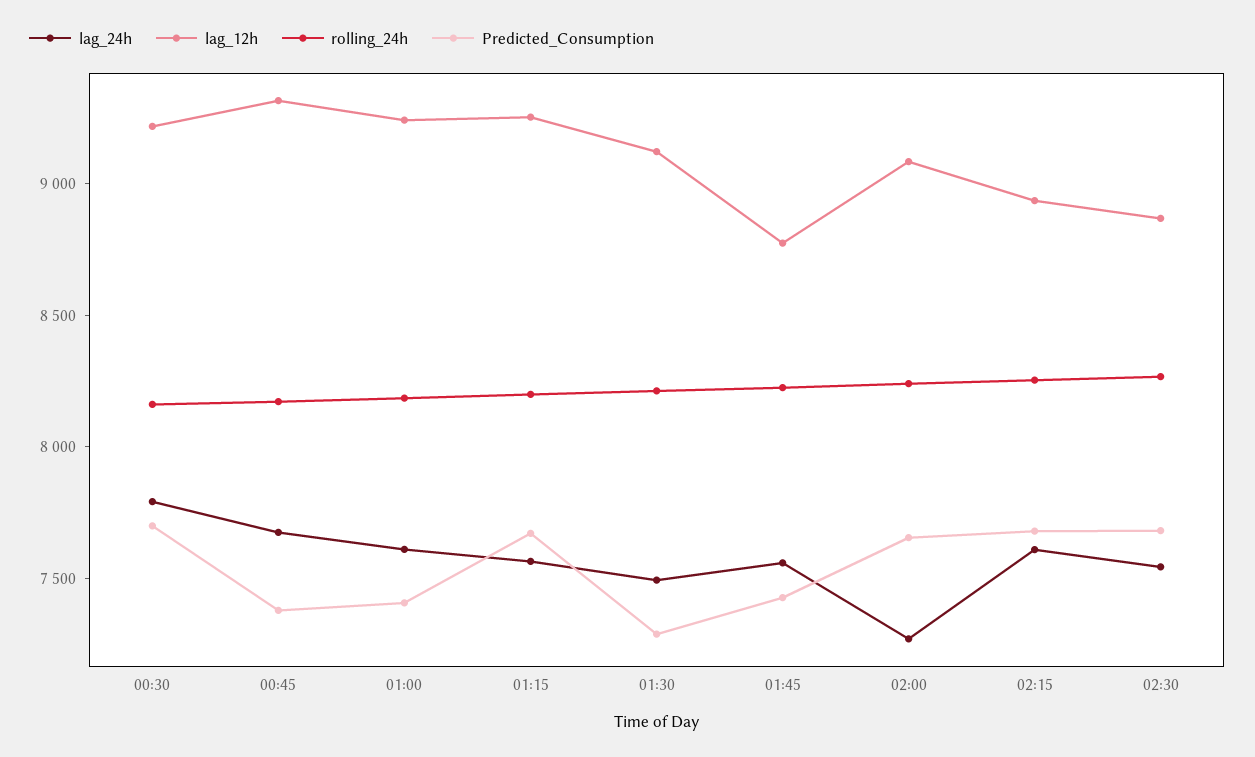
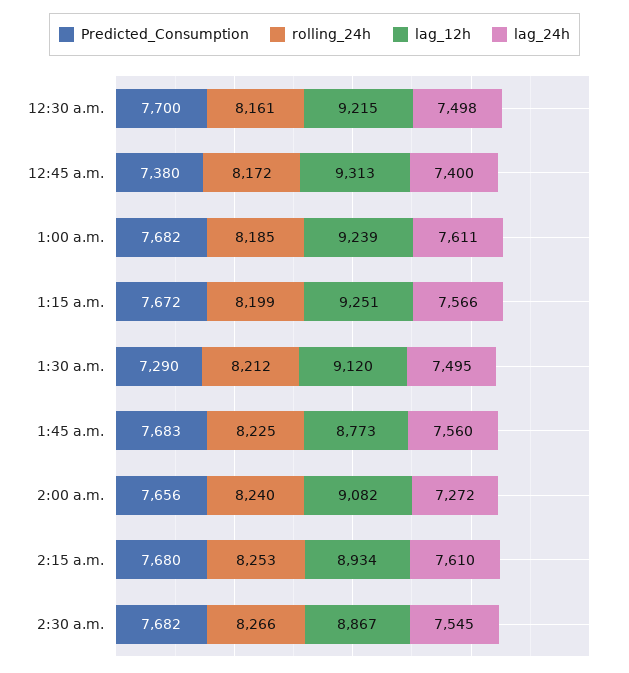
lag_24h, 00:30: 7800 -> 7498
lag_24h, 00:45: 7700 -> 7400
Predicted_Consumption, 01:00: 7400 -> 7682
Predicted_Consumption, 01:45: 7400 -> 7683

